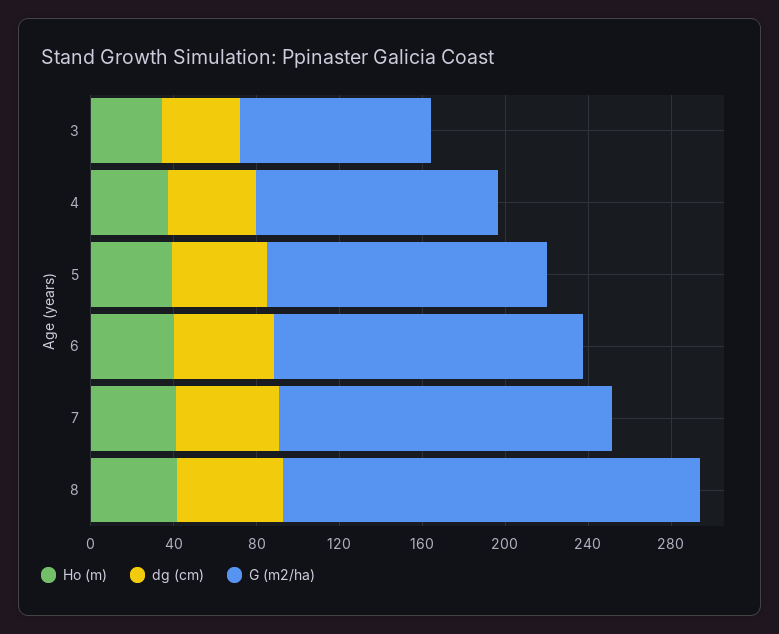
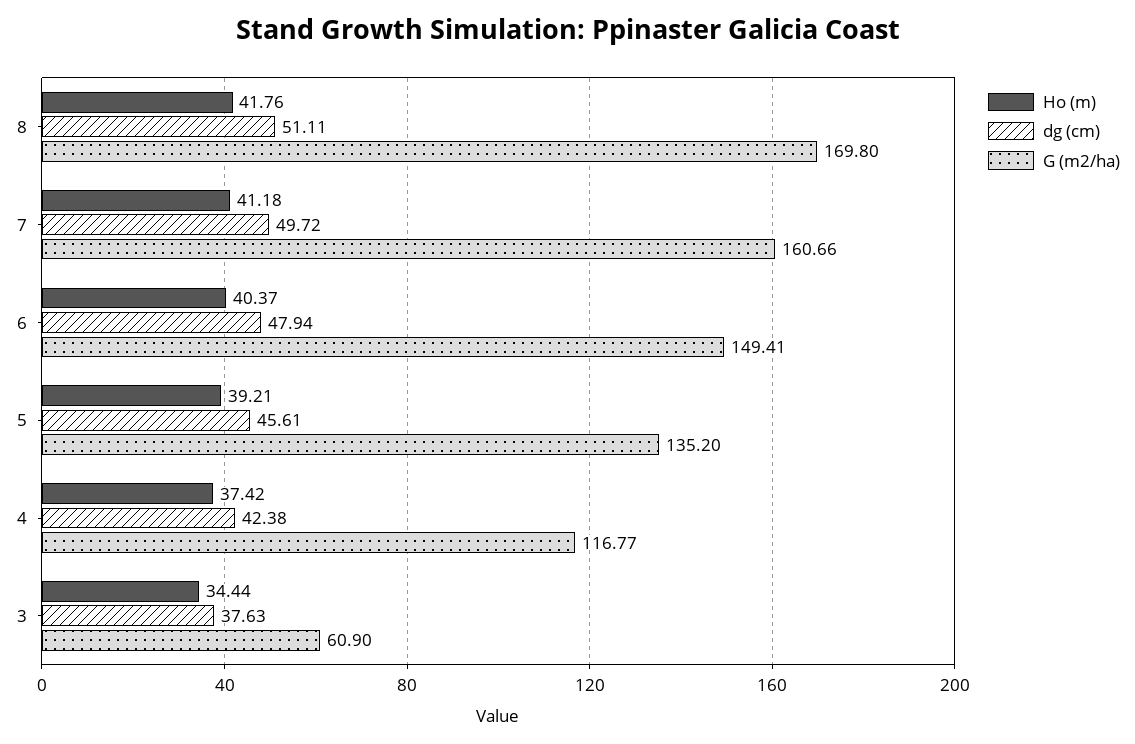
G (m2/ha), 3: 90 -> 60.9
G (m2/ha), 8: 200 -> 169.8

